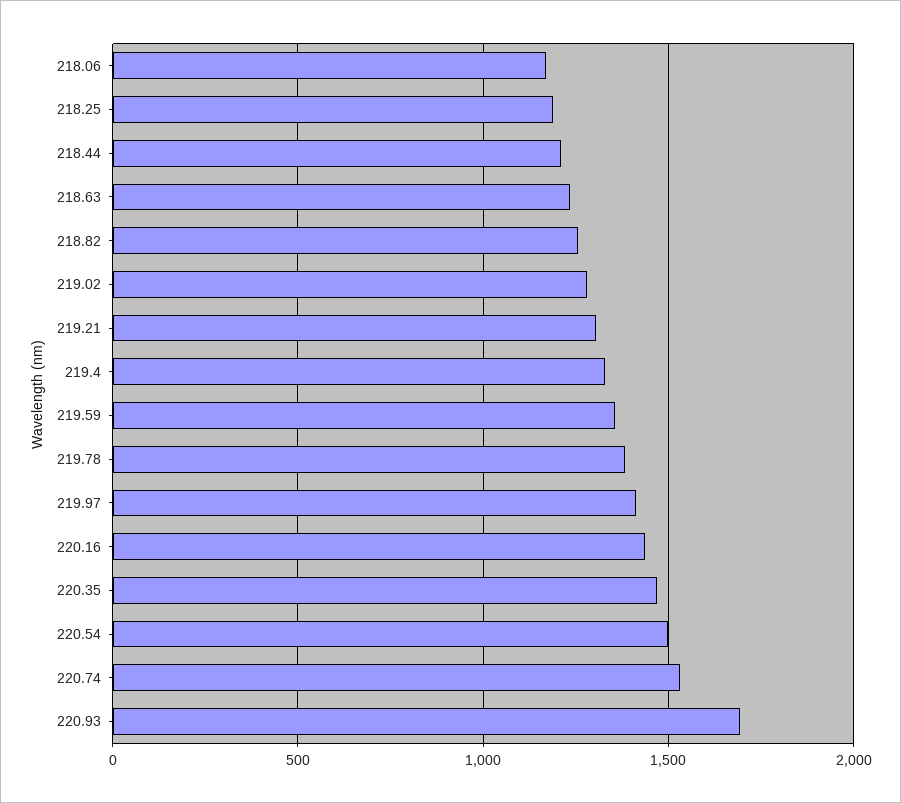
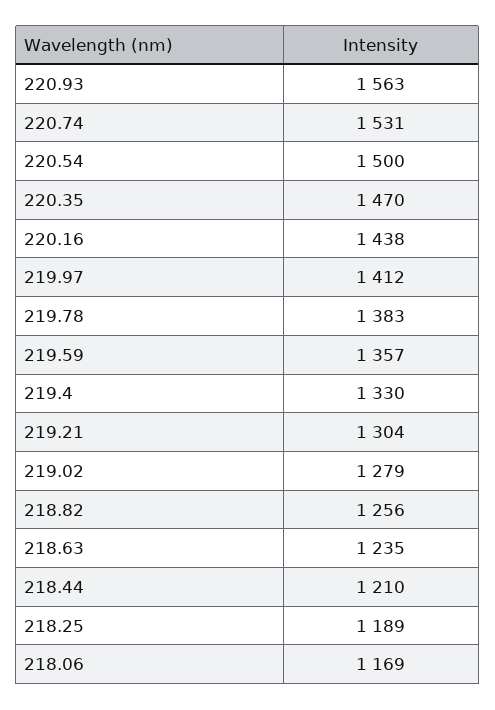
220.93: 1700 -> 1563

